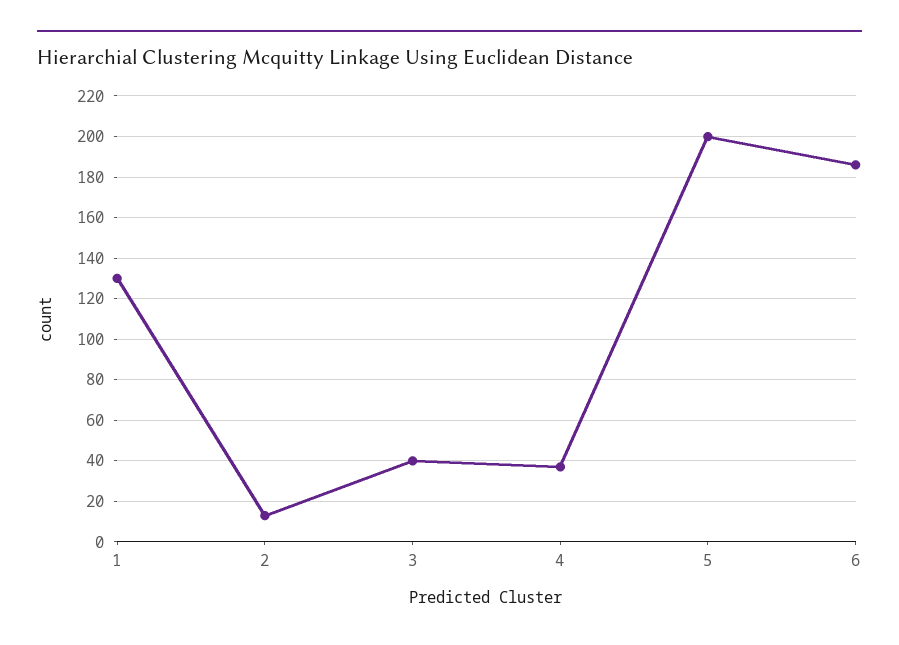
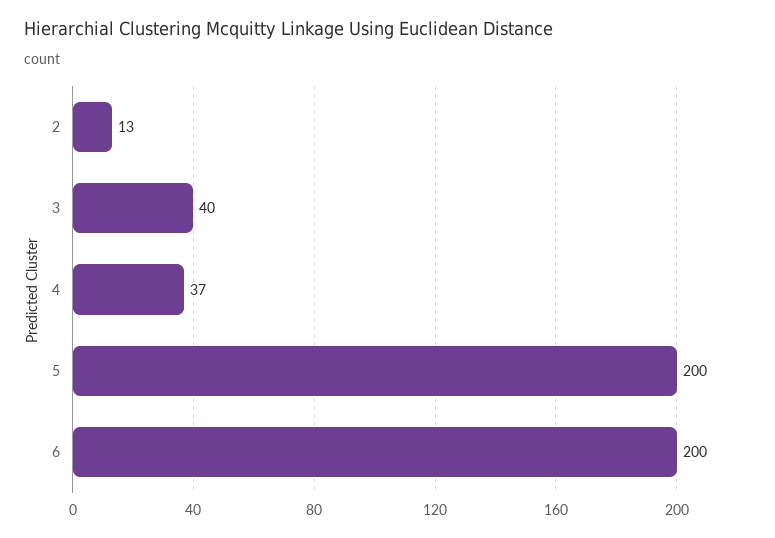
1: 130 -> none
6: 185 -> 200

